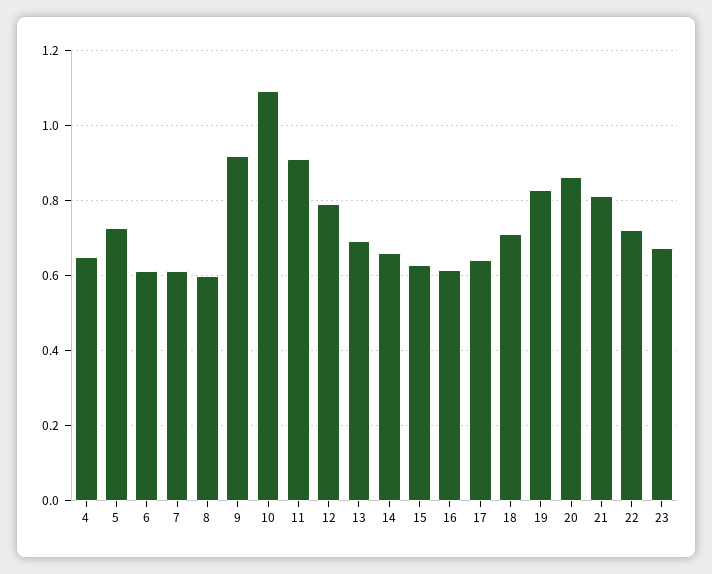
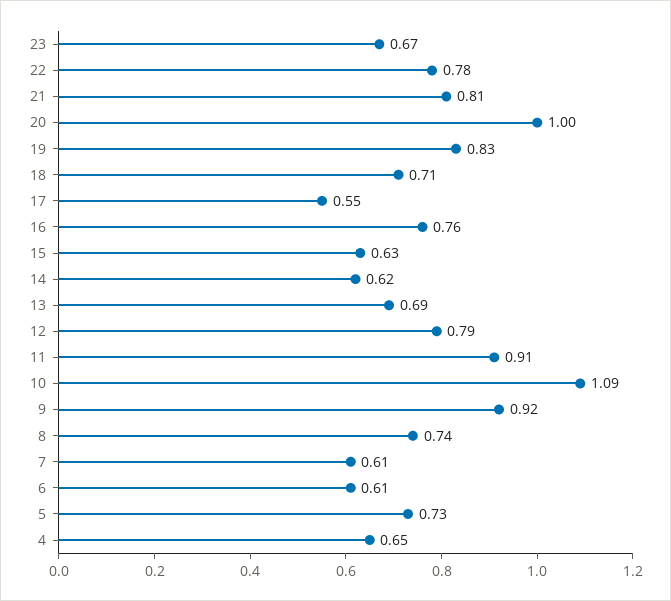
8: 0.6 -> 0.74
14: 0.66 -> 0.62
16: 0.62 -> 0.76
17: 0.64 -> 0.55
20: 0.86 -> 1
22: 0.72 -> 0.78

